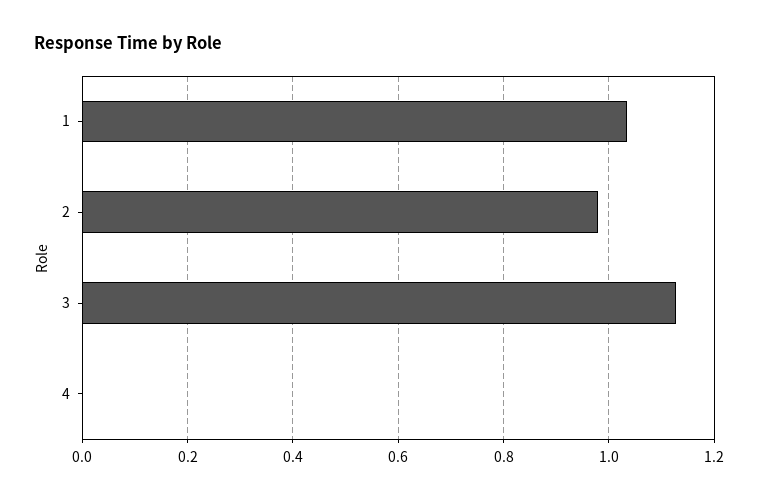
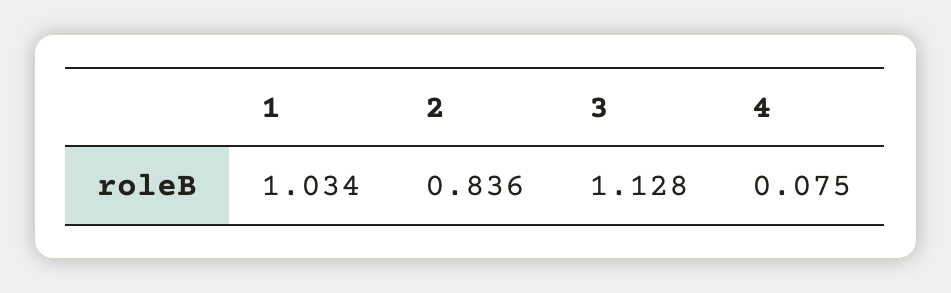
2: 0.98 -> 0.836
4: 0 -> 0.075

